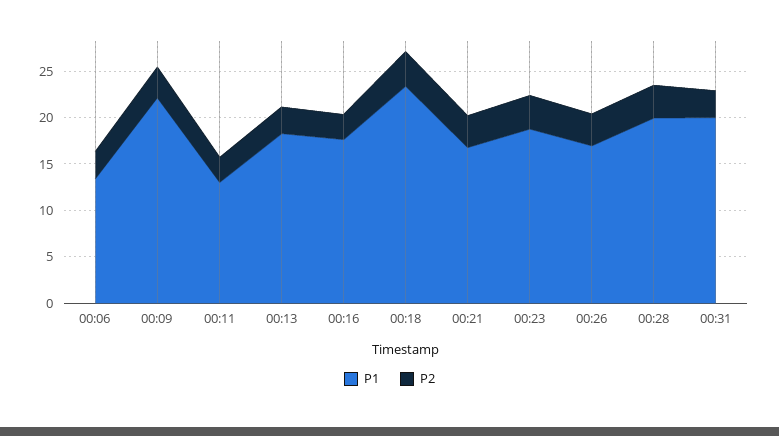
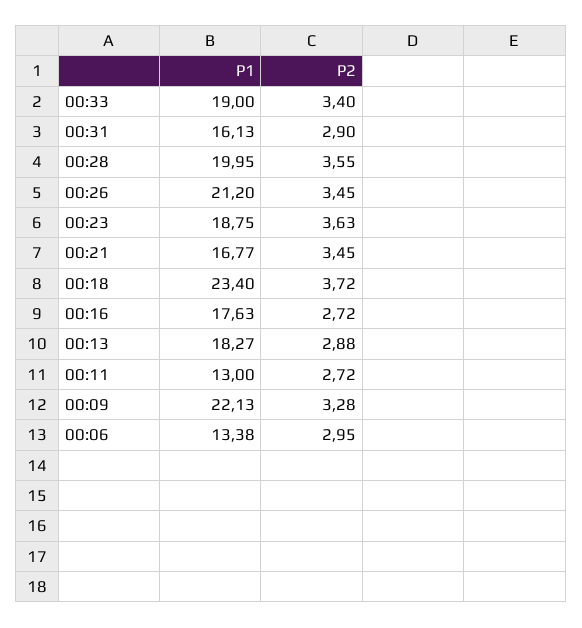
P1, 00:26: 17 -> 21.2
P1, 00:31: 20 -> 16.13
P1, 00:33: none -> 19
P2, 00:33: none -> 3.4

